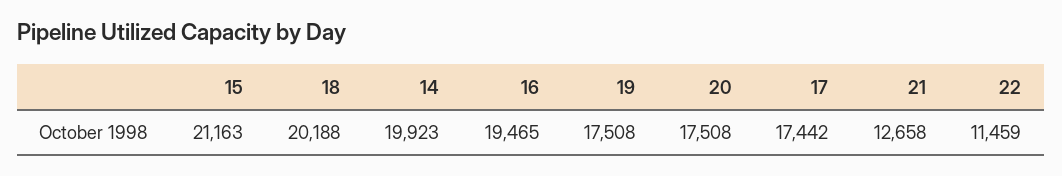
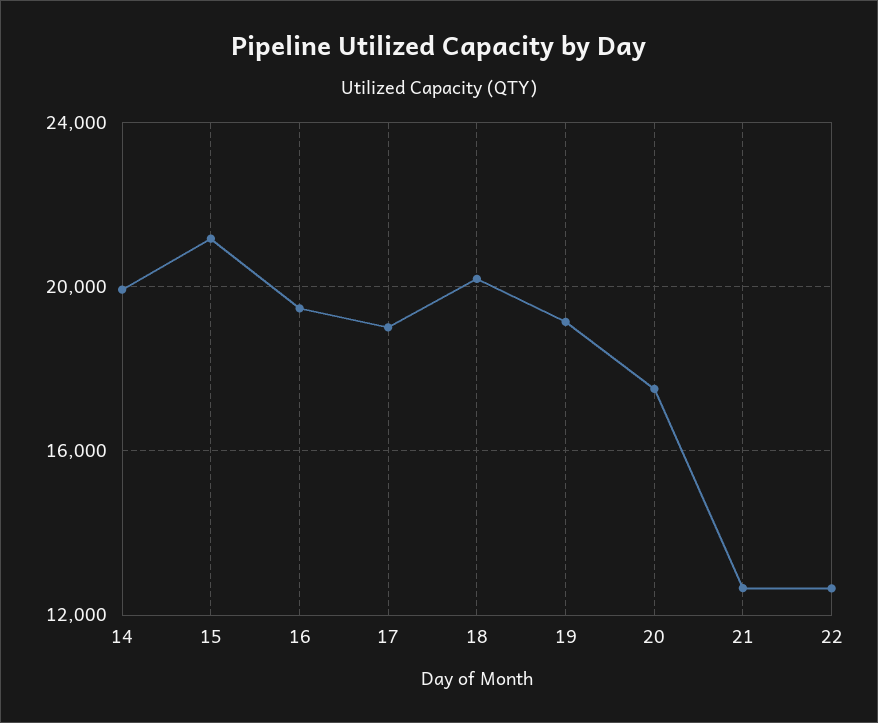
19: 17508 -> 19000
17: 17442 -> 19000
22: 11459 -> 12500

